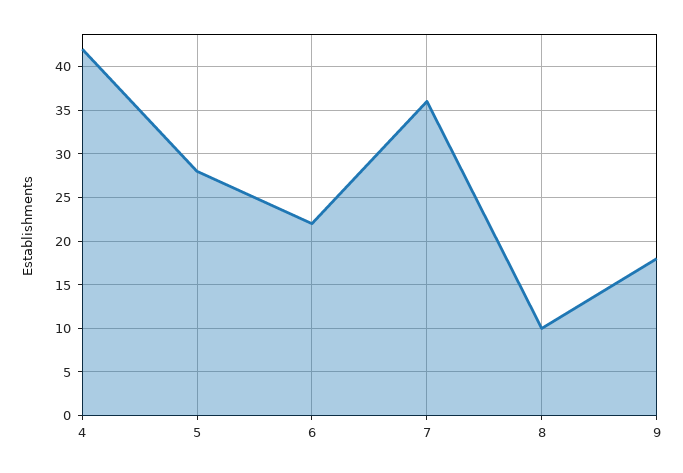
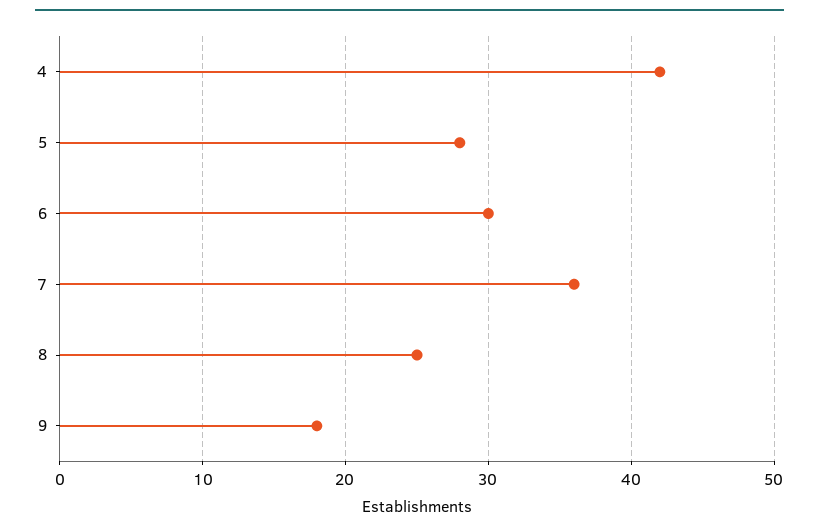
6: 22 -> 30
8: 10 -> 25

